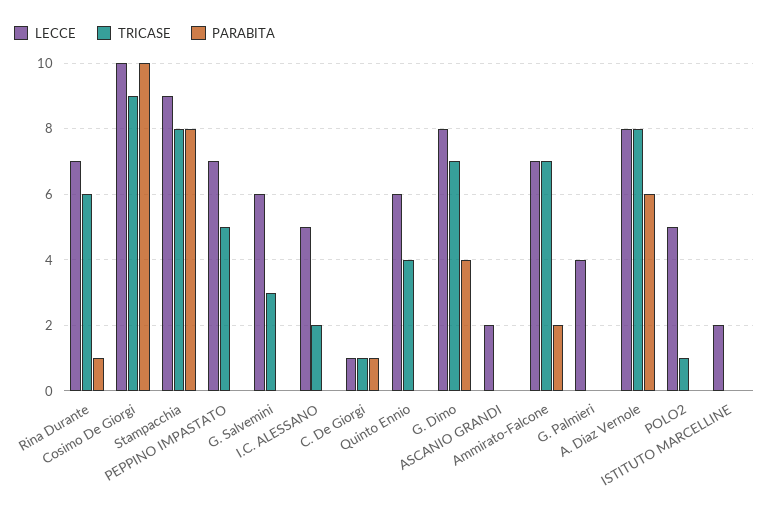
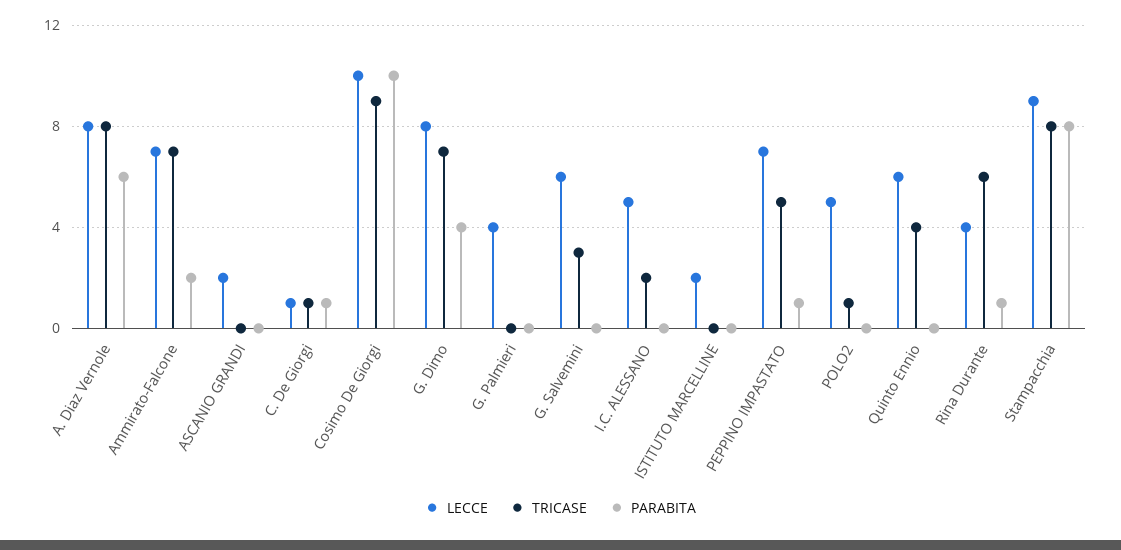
LECCE, Rina Durante: 7 -> 4
PARABITA, PEPPINO IMPASTATO: 0 -> 1

